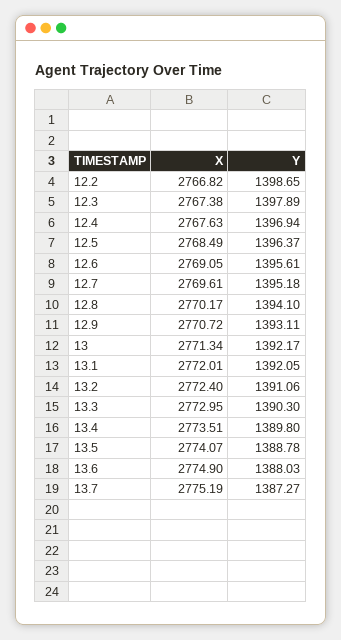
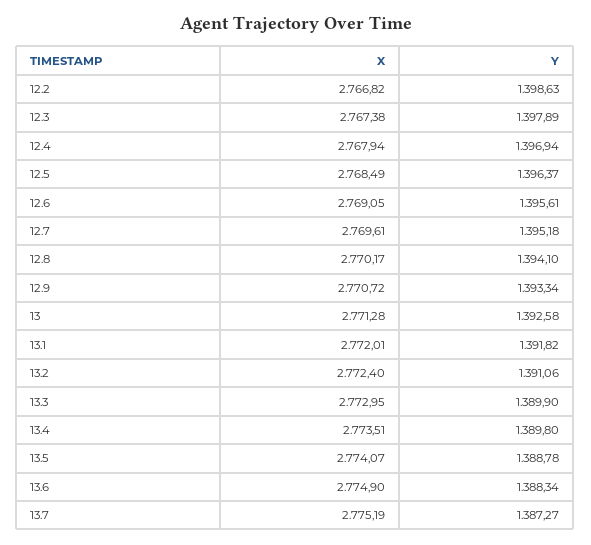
Y, 12.2: 1398.65 -> 1398.63
X, 12.4: 2767.63 -> 2767.94
Y, 12.9: 1393.11 -> 1393.34
X, 13: 2771.34 -> 2771.28
Y, 13: 1392.17 -> 1392.58
Y, 13.1: 1392.05 -> 1391.82
Y, 13.3: 1390.3 -> 1389.9
Y, 13.6: 1388.03 -> 1388.34

